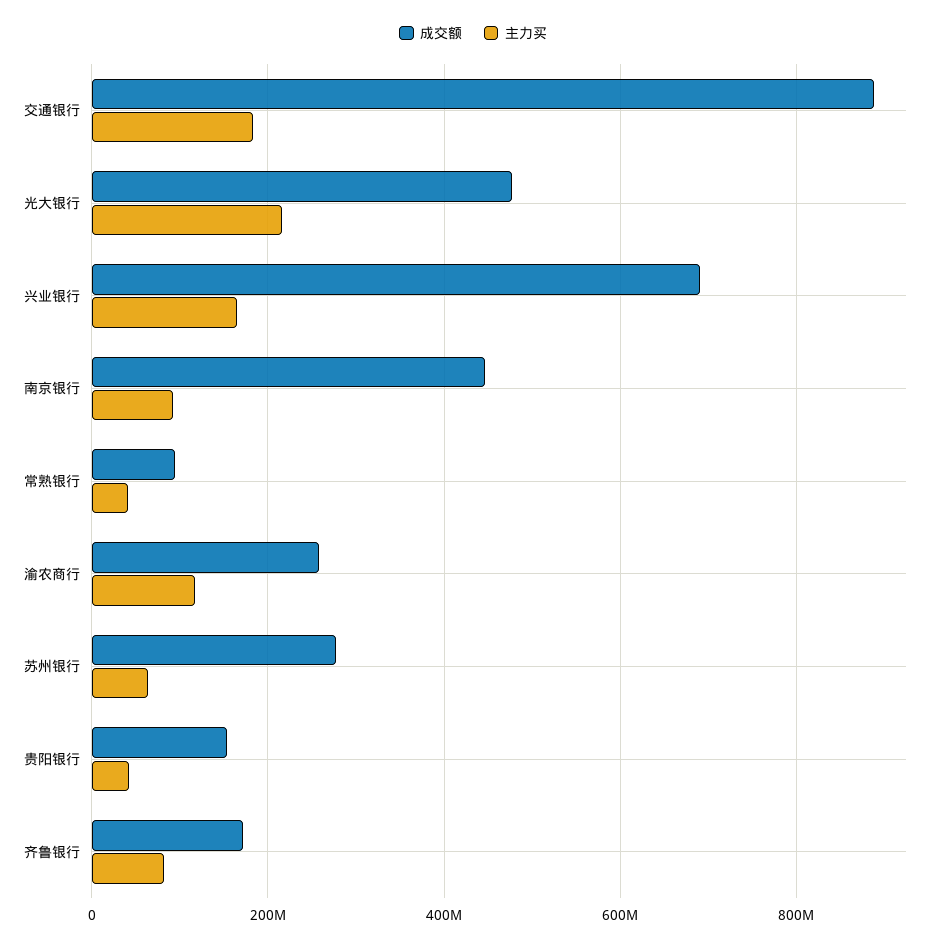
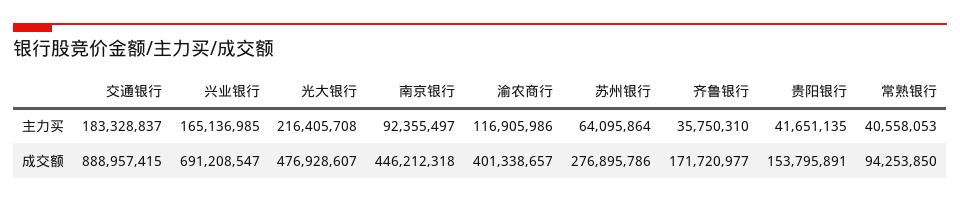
成交额, 渝农商行: 260000000 -> 401338657
主力买, 齐鲁银行: 80000000 -> 35750310

